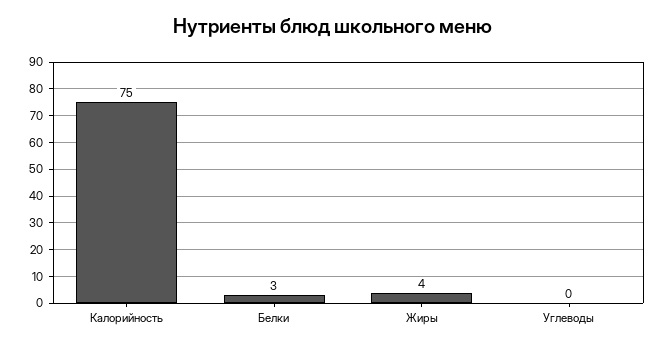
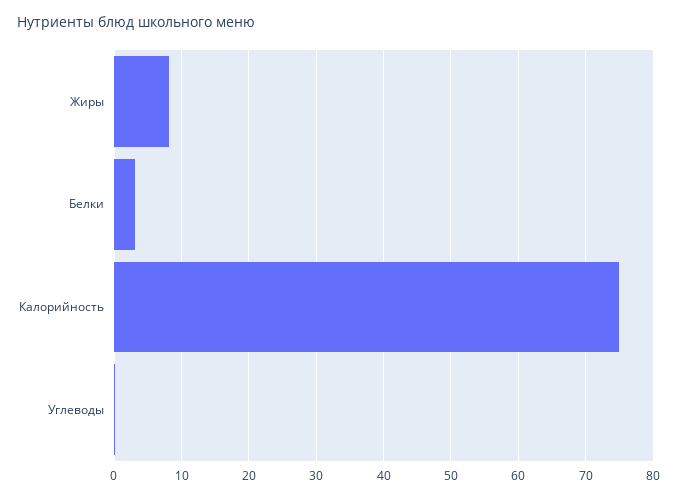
Жиры: 4 -> 8

